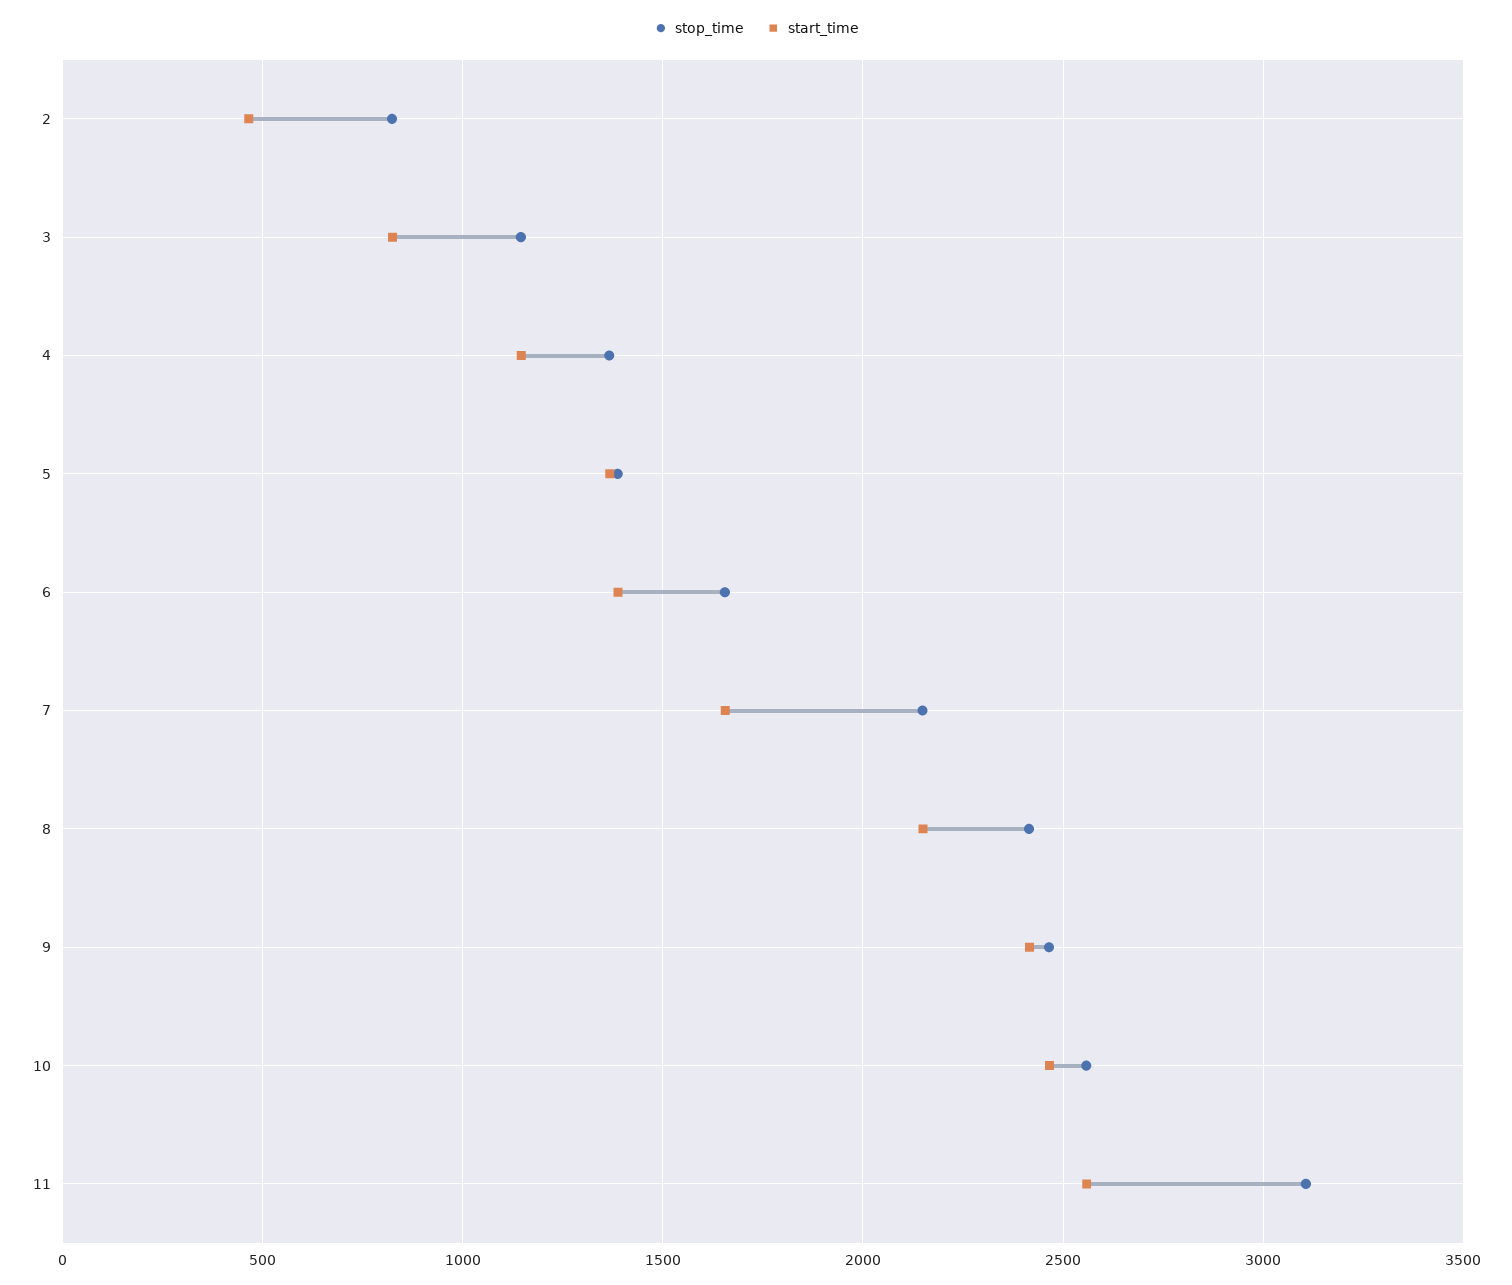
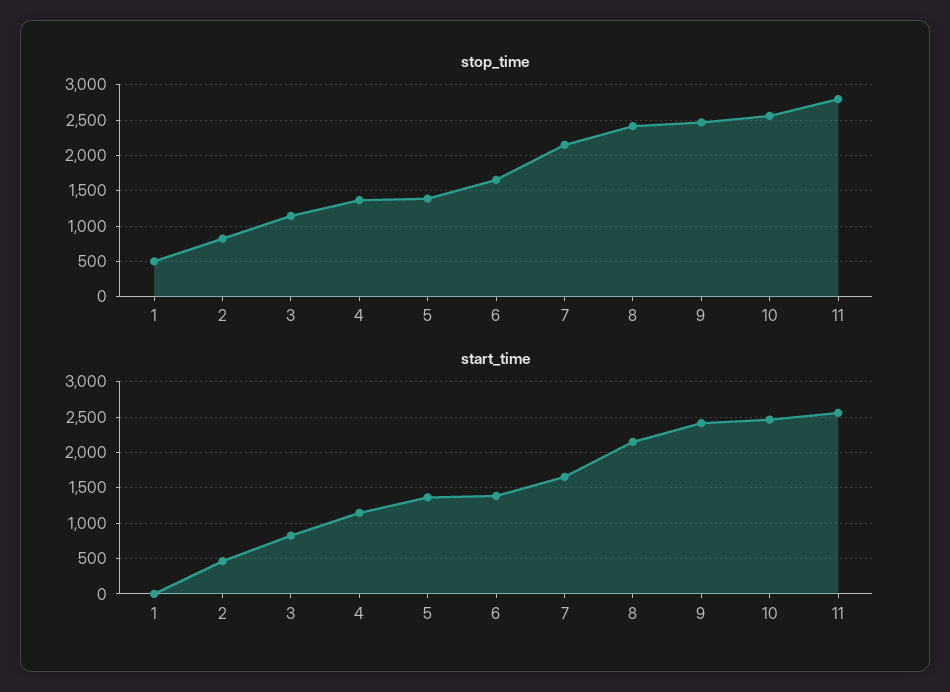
stop_time, 11: 3100 -> 2800
stop_time, 1: none -> 500
start_time, 1: none -> 0

